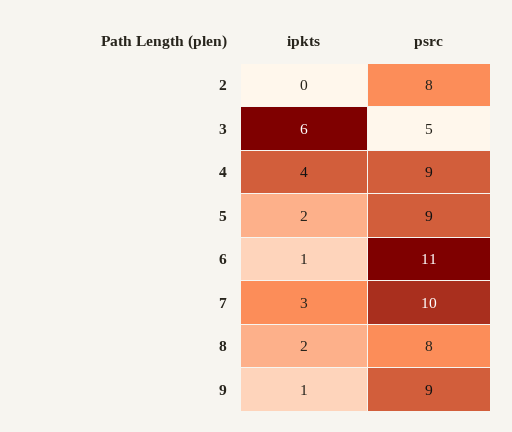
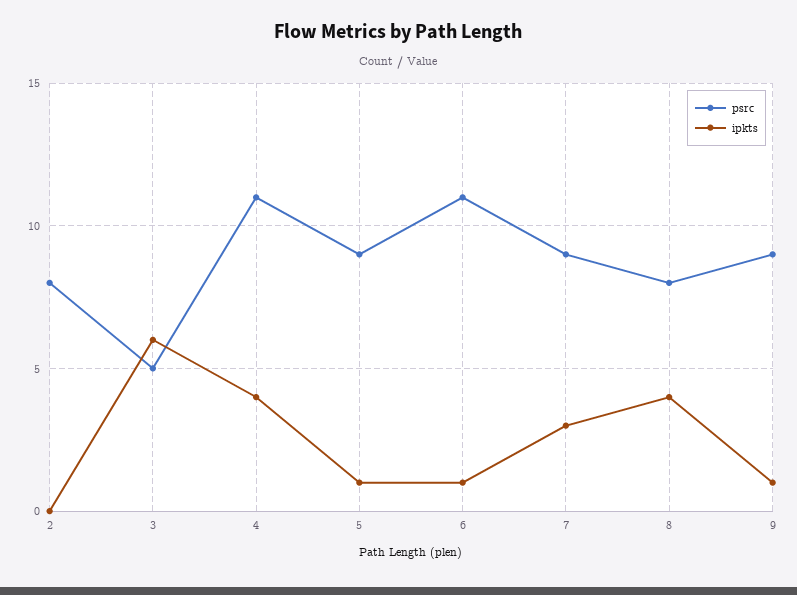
psrc, 4: 9 -> 11
ipkts, 5: 2 -> 1
psrc, 7: 10 -> 9
ipkts, 8: 2 -> 4

